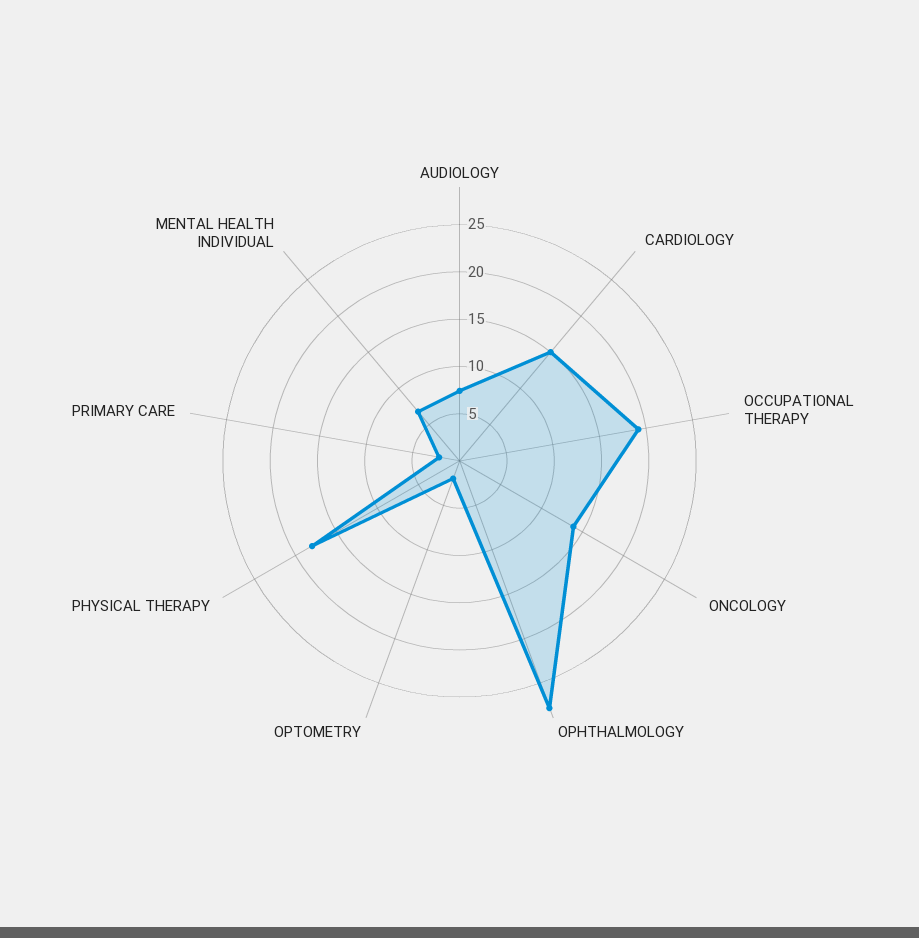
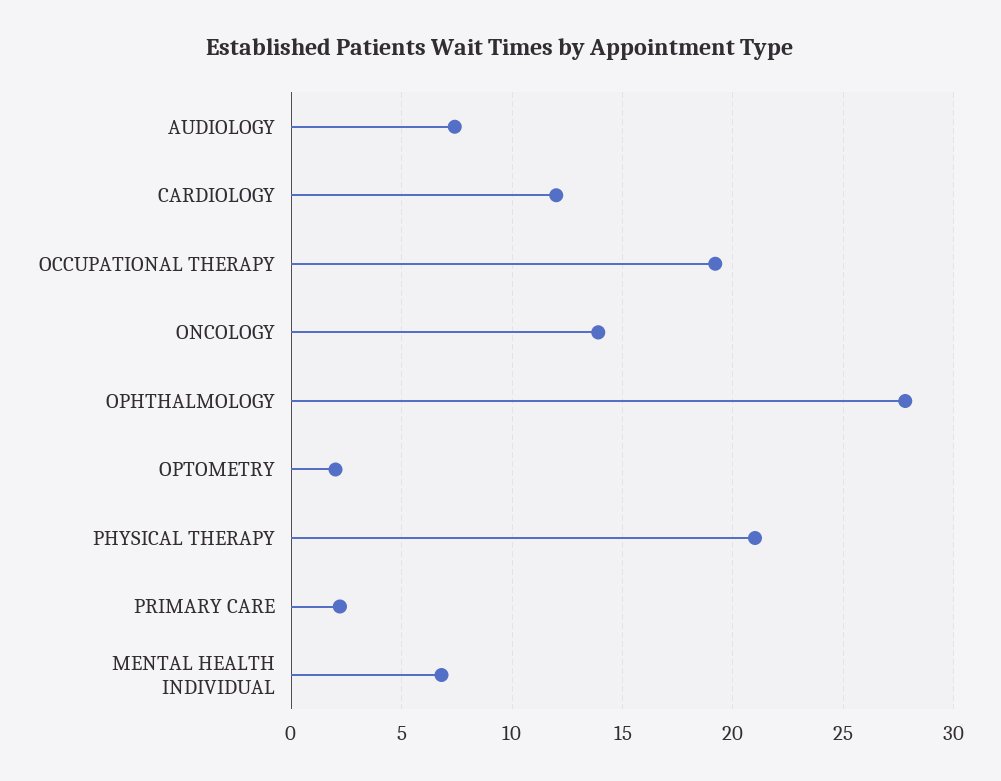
CARDIOLOGY: 15 -> 12
PHYSICAL THERAPY: 18 -> 21

